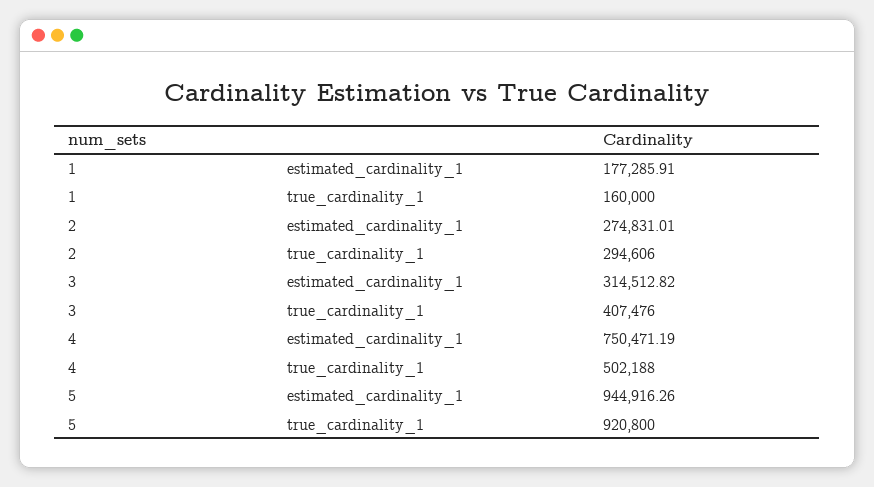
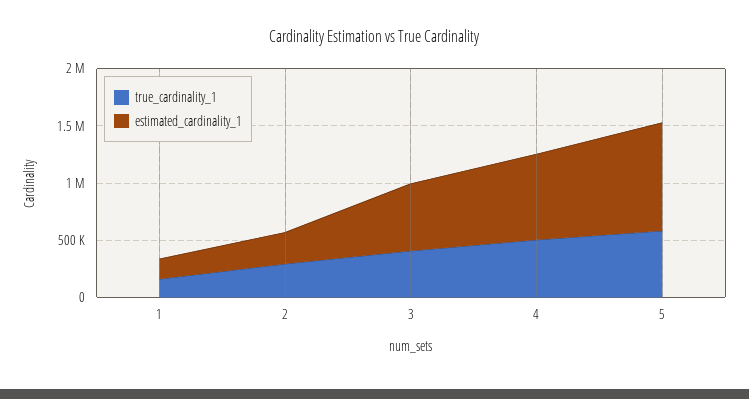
estimated_cardinality_1, 3: 314512.82 -> 600000
true_cardinality_1, 5: 920800 -> 600000

